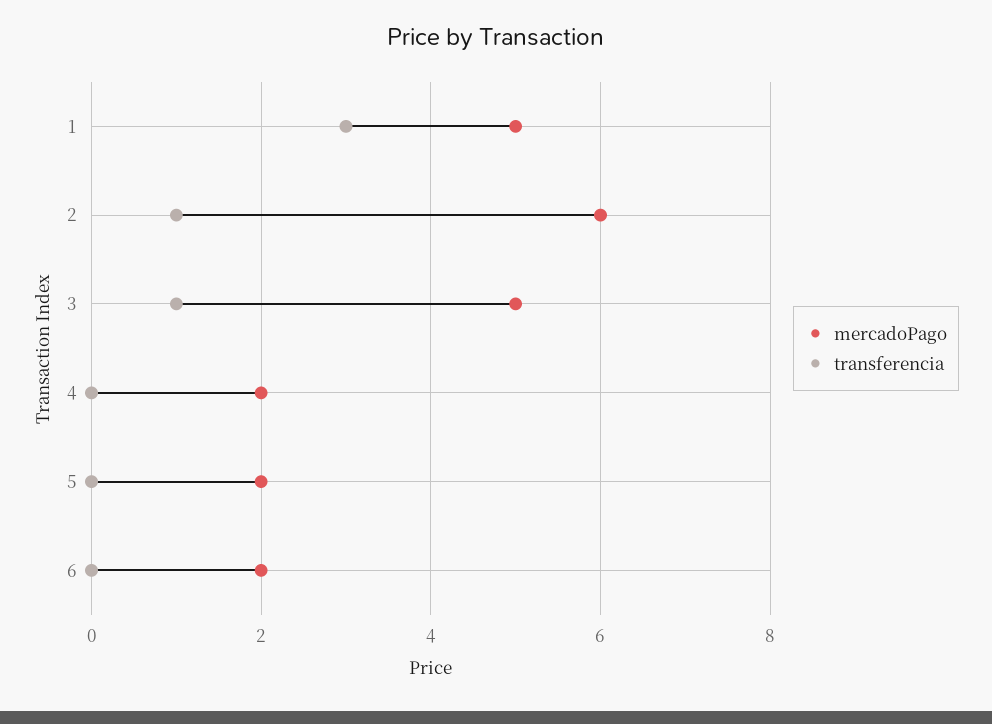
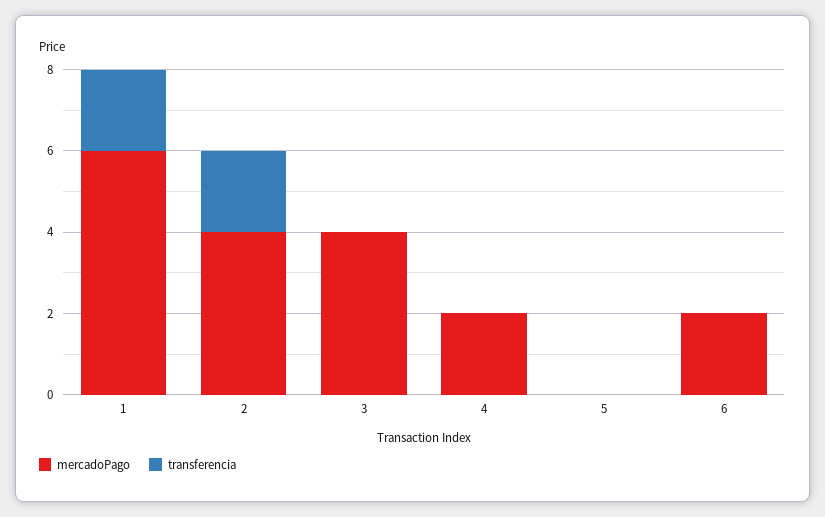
mercadoPago, 1: 5 -> 6
transferencia, 1: 3 -> 2
mercadoPago, 2: 6 -> 4
transferencia, 2: 1 -> 2
mercadoPago, 3: 5 -> 4
transferencia, 3: 1 -> 0
mercadoPago, 5: 2 -> 0

